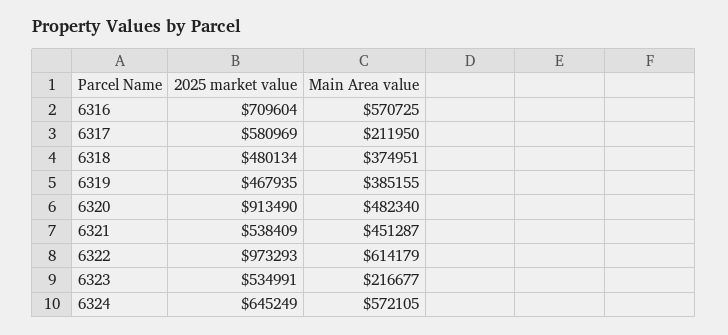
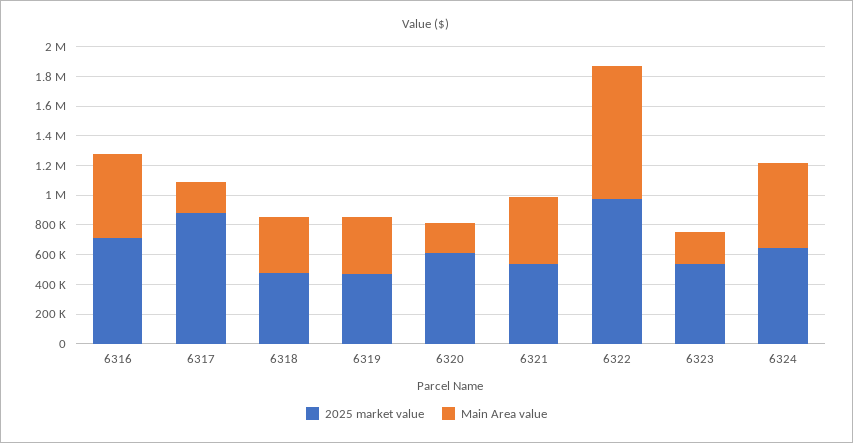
2025 market value, 6317: 580969 -> 900000
2025 market value, 6320: 913490 -> 600000
Main Area value, 6320: 482340 -> 200000
Main Area value, 6322: 614179 -> 900000

